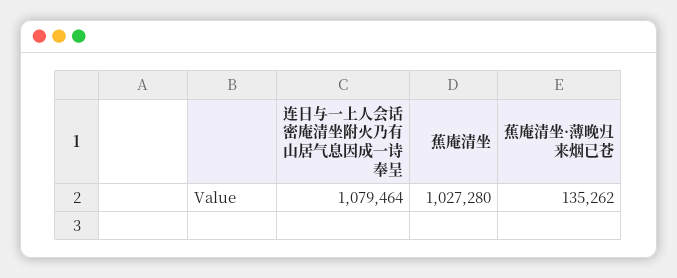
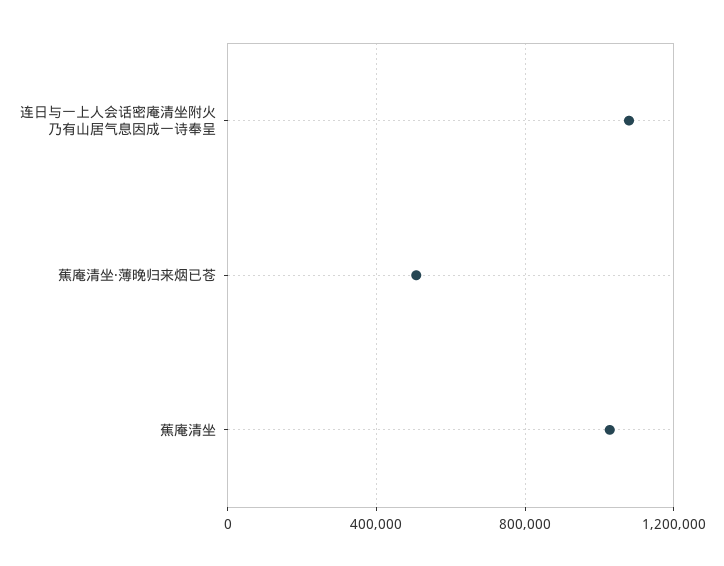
蕉庵清坐·薄晚归来烟已苍: 135262 -> 500000

